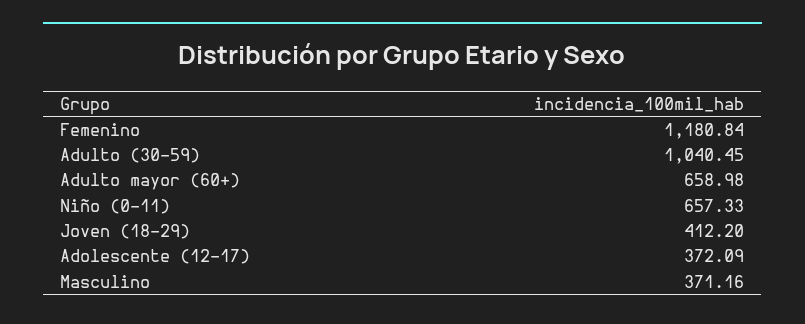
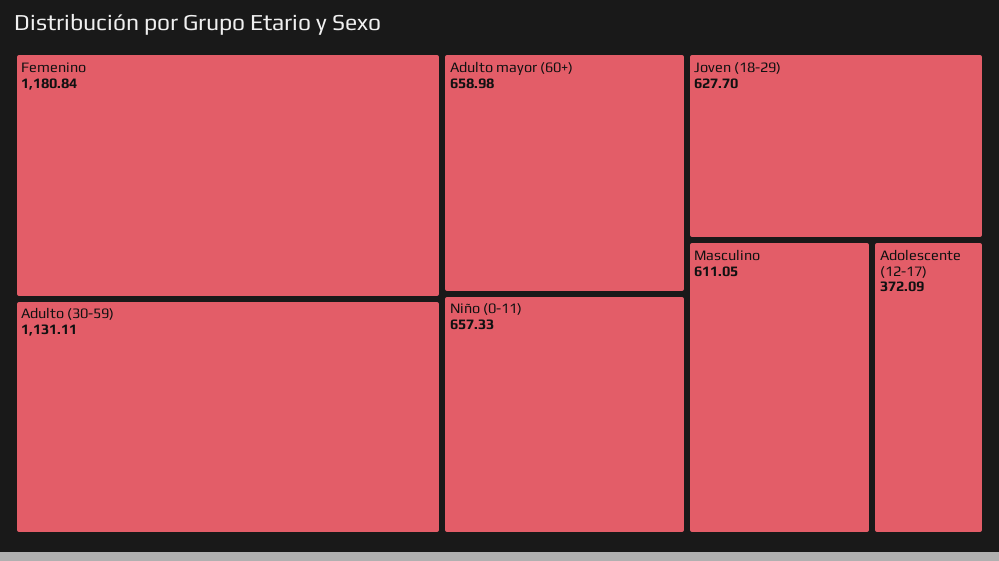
Adulto (30-59): 1040.45 -> 1131.11
Joven (18-29): 412.2 -> 627.7
Masculino: 371.16 -> 611.05

